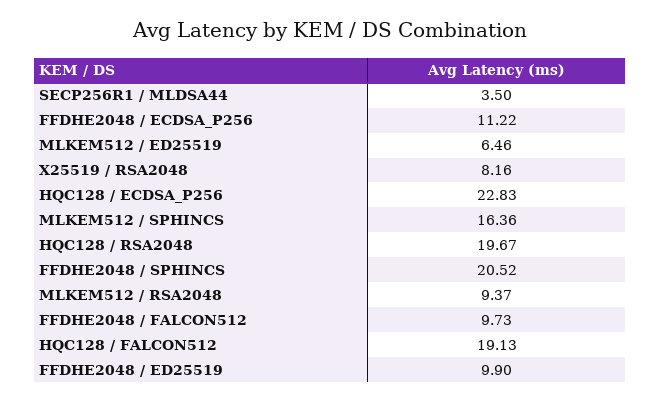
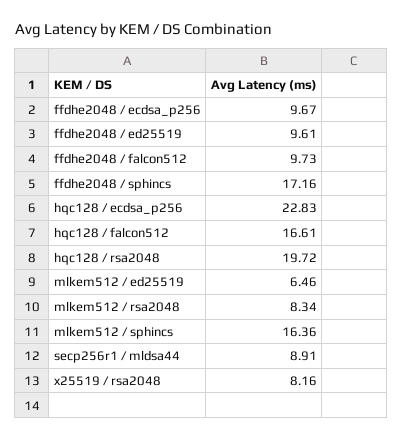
SECP256R1 / MLDSA44: 3.5 -> 8.91
FFDHE2048 / ECDSA_P256: 11.22 -> 9.67
HQC128 / RSA2048: 19.67 -> 19.72
FFDHE2048 / SPHINCS: 20.52 -> 17.16
MLKEM512 / RSA2048: 9.37 -> 8.34
HQC128 / FALCON512: 19.13 -> 16.61
FFDHE2048 / ED25519: 9.9 -> 9.61

